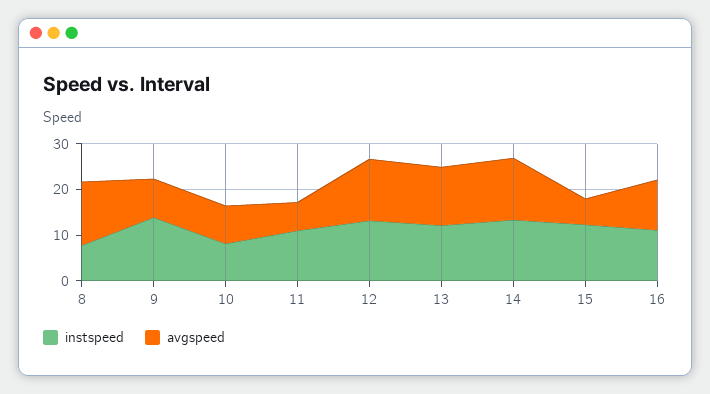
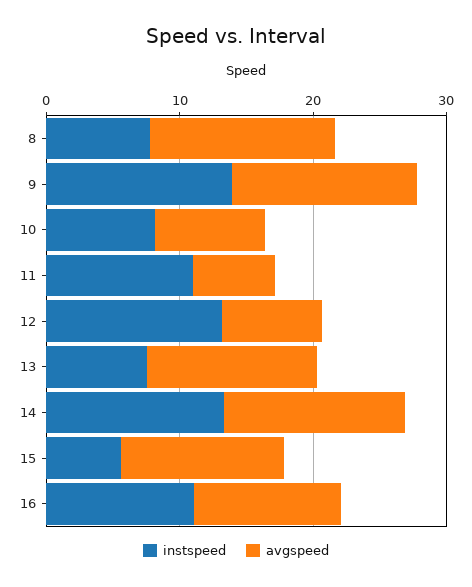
avgspeed, 9: 8 -> 14
avgspeed, 12: 14 -> 8
instspeed, 13: 12 -> 8
instspeed, 15: 12 -> 6
avgspeed, 15: 6 -> 12

